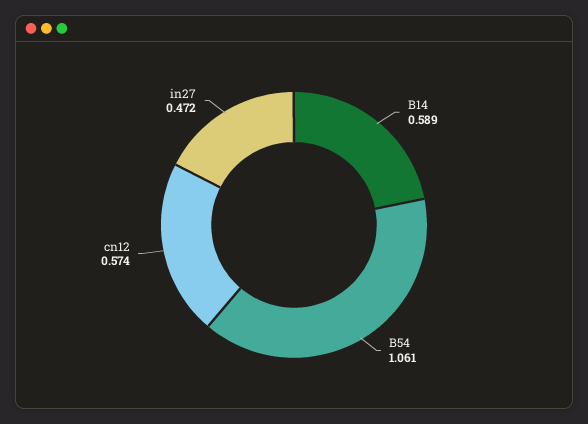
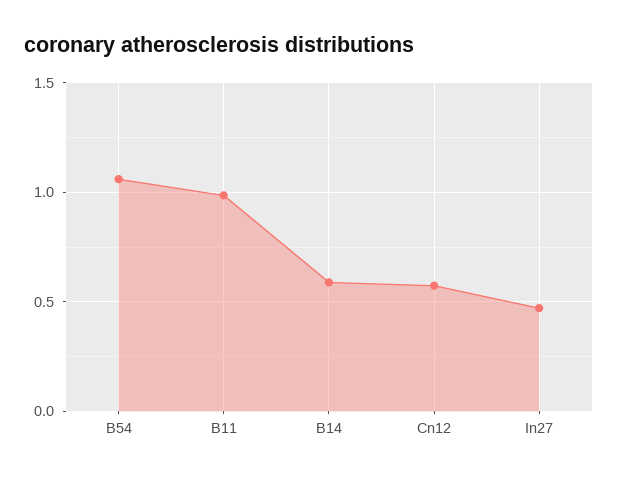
B11: none -> 1

